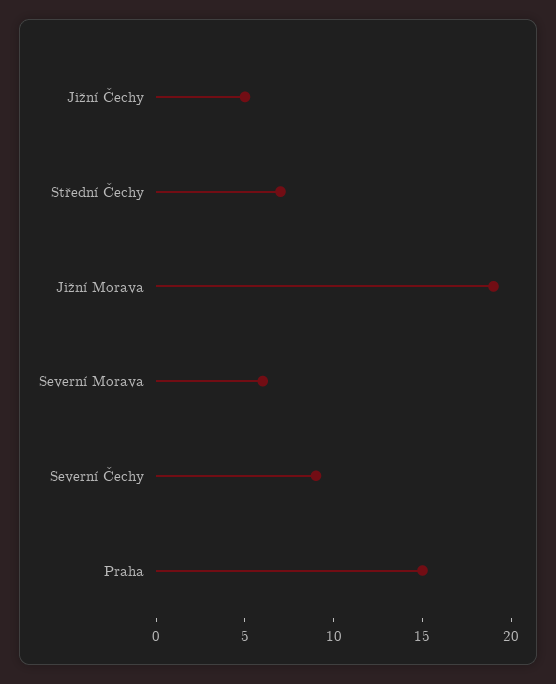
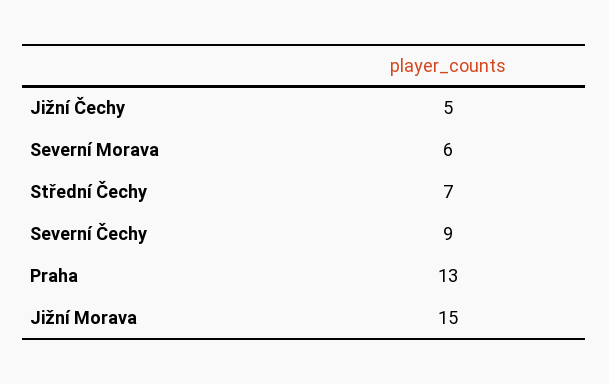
Jižní Morava: 19 -> 15
Praha: 15 -> 13

